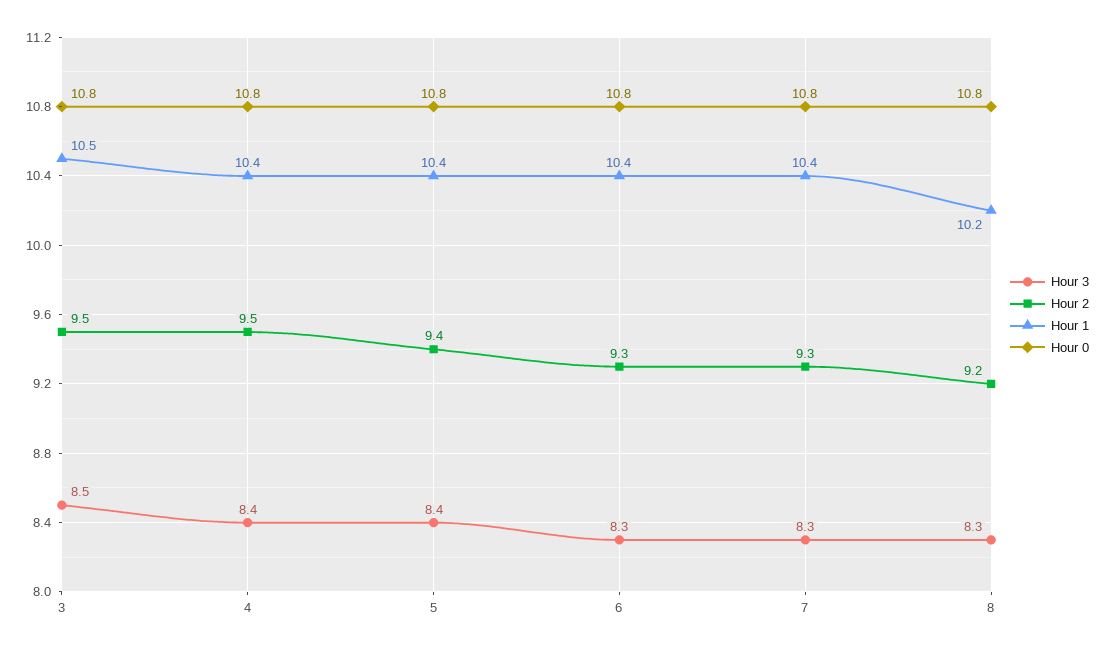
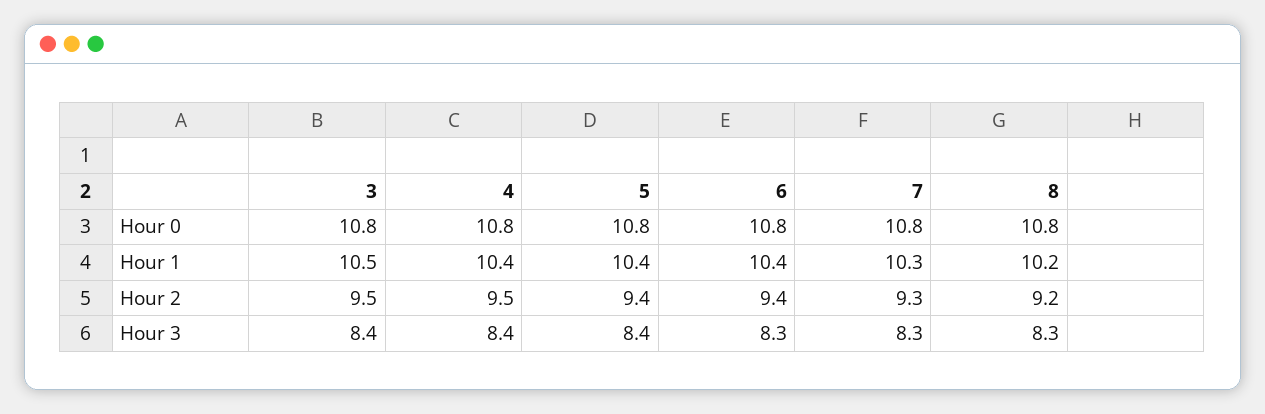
Hour 3, 3: 8.5 -> 8.4
Hour 2, 6: 9.3 -> 9.4
Hour 1, 7: 10.4 -> 10.3

